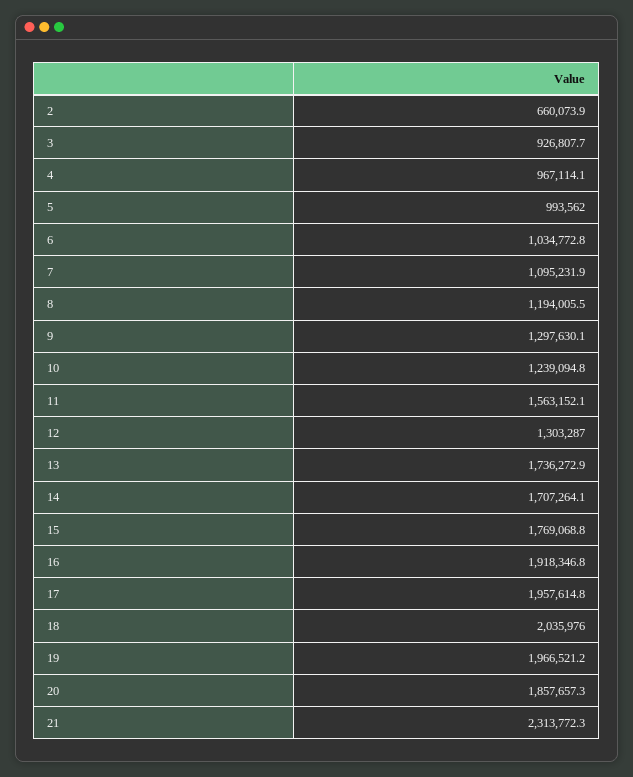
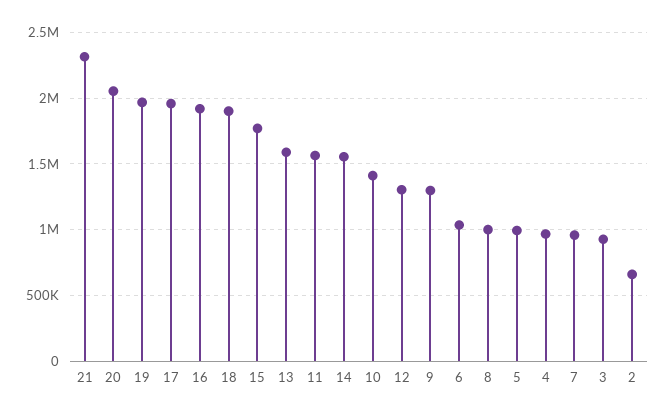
7: 1095231.9 -> 950000
8: 1194005.5 -> 1000000
10: 1239094.8 -> 1400000
13: 1736272.9 -> 1600000
14: 1707264.1 -> 1550000
18: 2035976 -> 1900000
20: 1857657.3 -> 2050000

